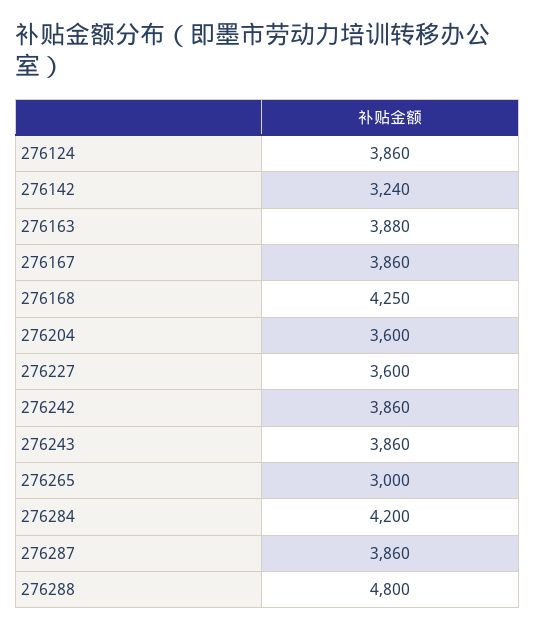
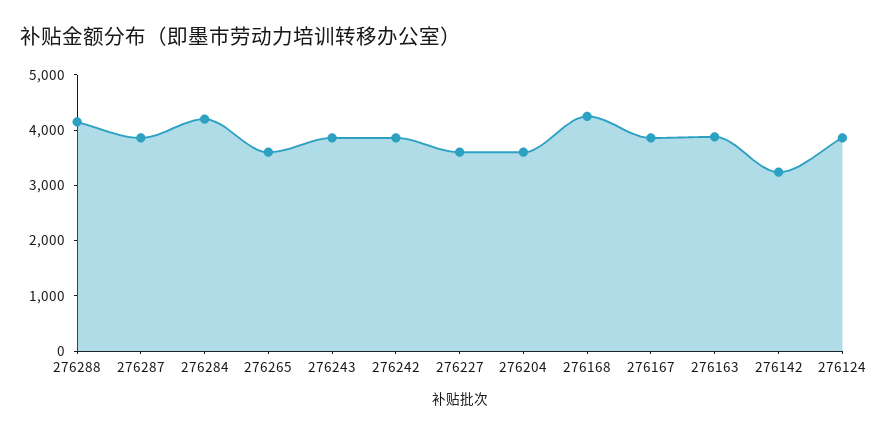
276265: 3000 -> 3600
276288: 4800 -> 4200

